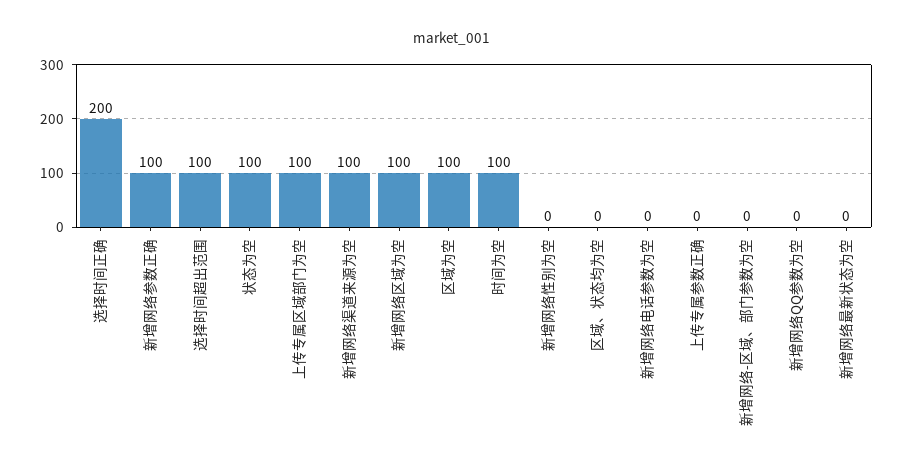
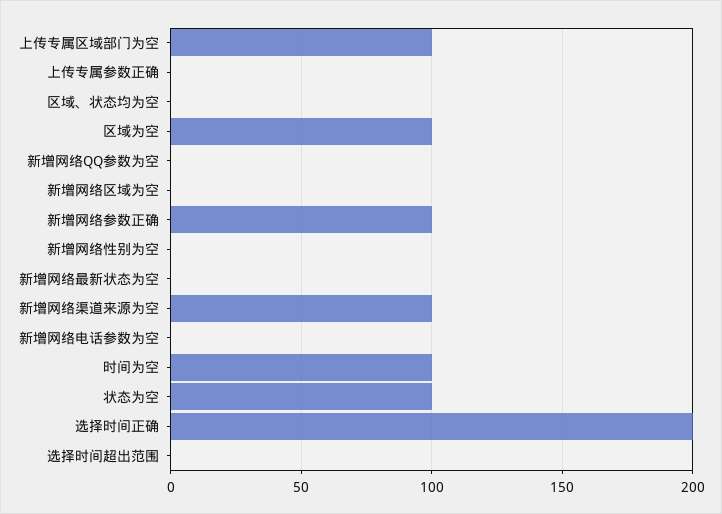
选择时间超出范围: 100 -> 0
新增网络区域为空: 100 -> 0
新增网络-区域、部门参数为空: 0 -> none

